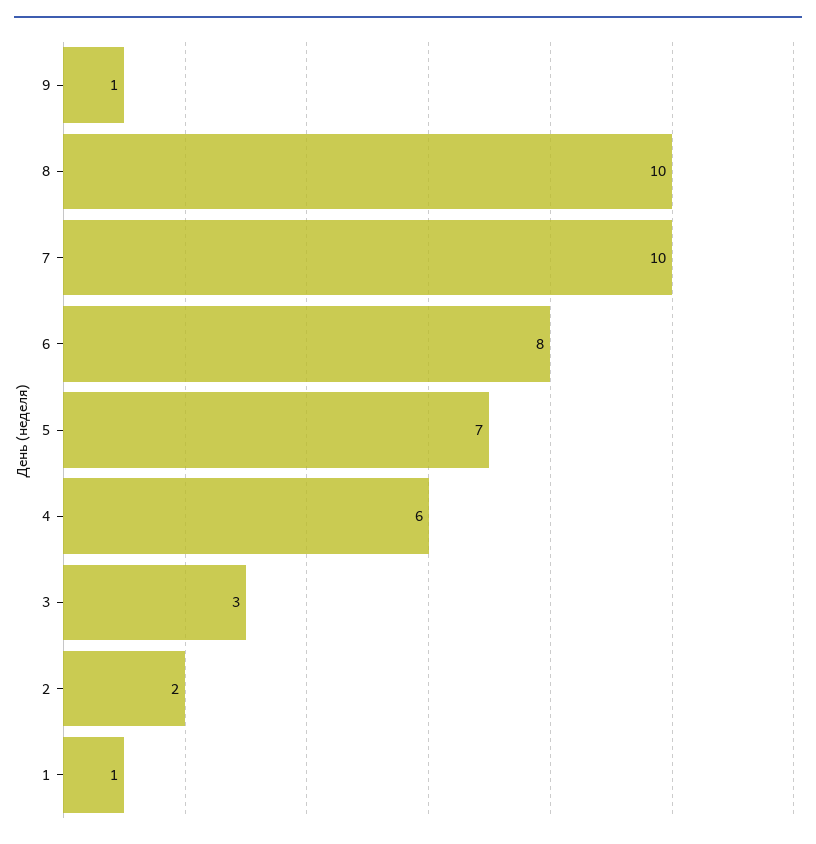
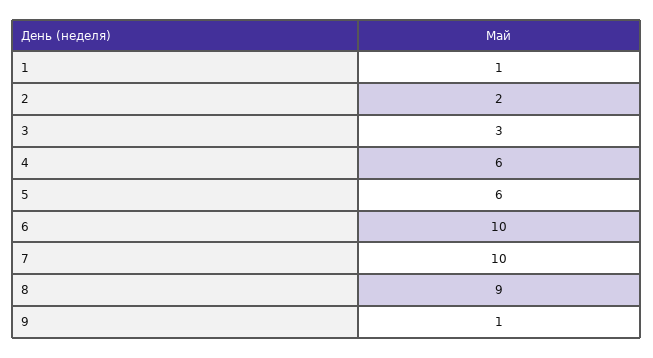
8: 10 -> 9
6: 8 -> 10
5: 7 -> 6

